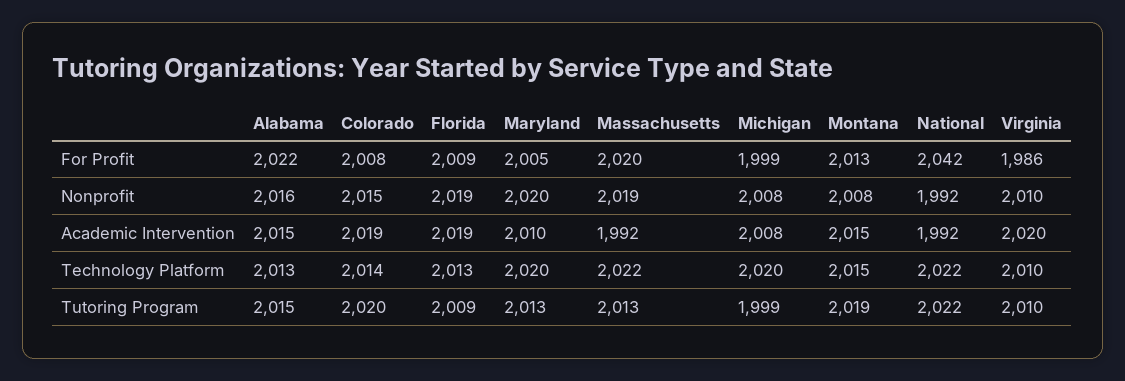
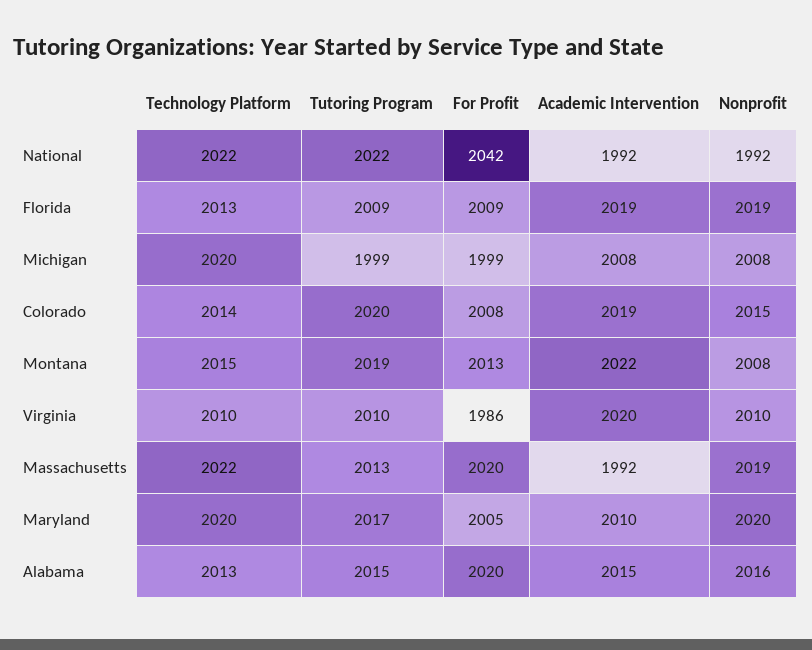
Alabama, For Profit: 2022 -> 2020
Montana, Academic Intervention: 2015 -> 2022
Maryland, Tutoring Program: 2013 -> 2017

